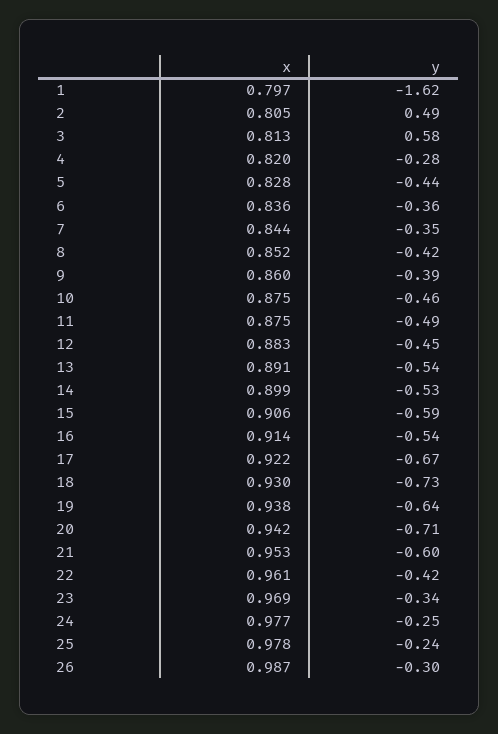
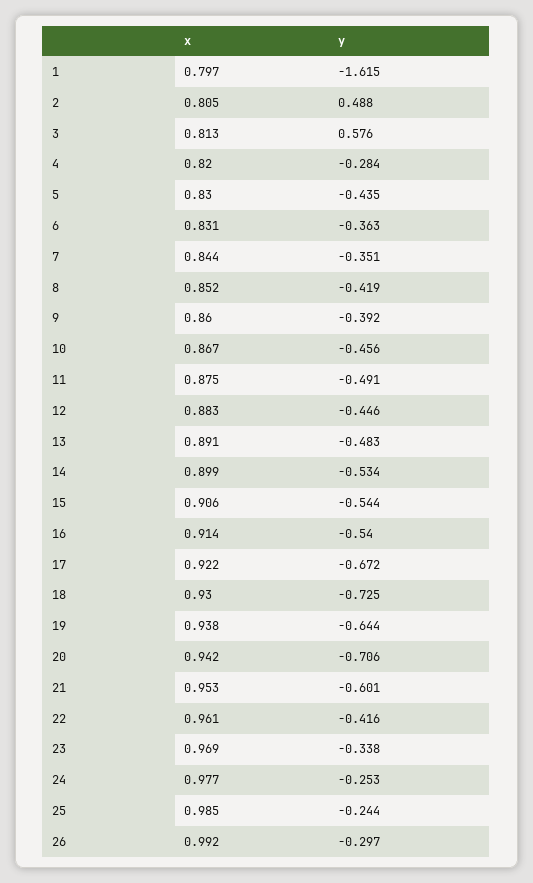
x, 5: 0.828 -> 0.83
x, 6: 0.836 -> 0.831
x, 10: 0.875 -> 0.867
y, 13: -0.54 -> -0.483
y, 15: -0.59 -> -0.544
x, 25: 0.978 -> 0.985
x, 26: 0.987 -> 0.992

